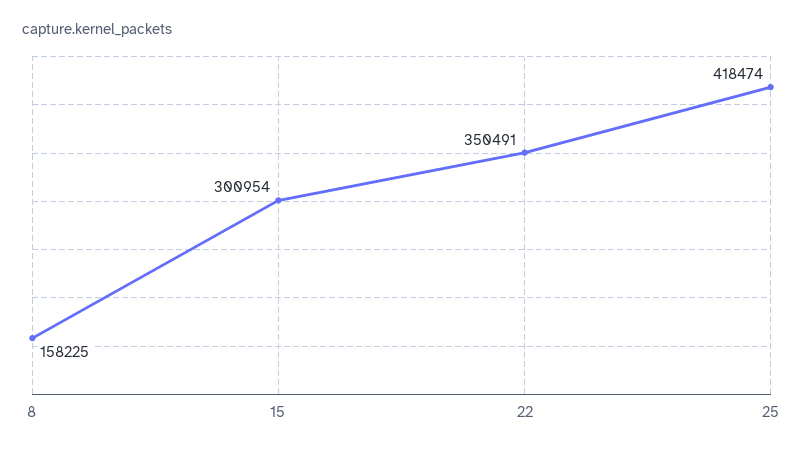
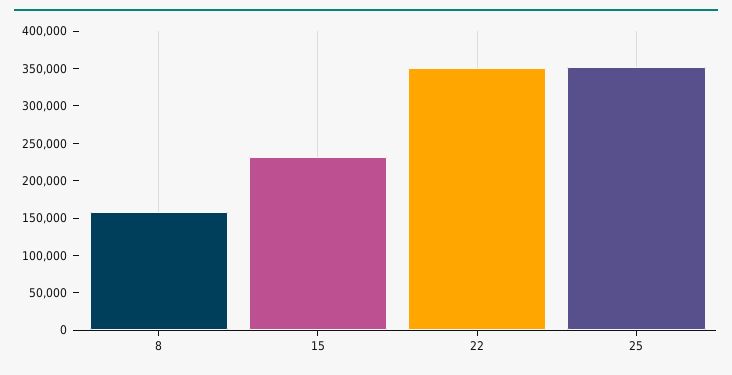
15: 300954 -> 225000
25: 418474 -> 350000

